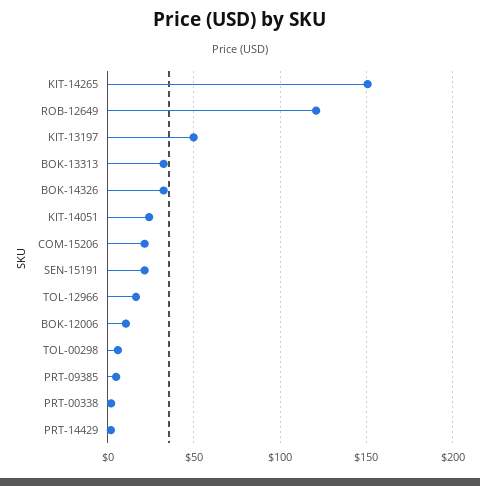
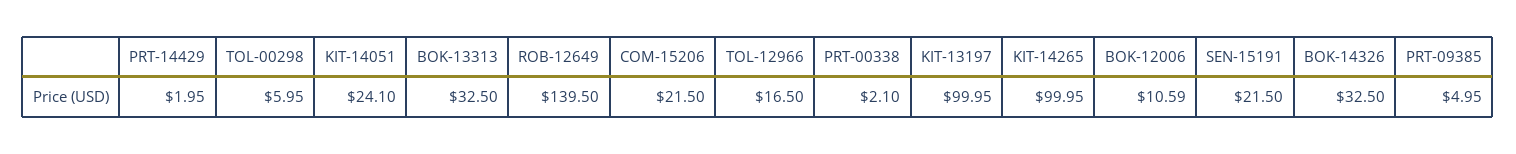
KIT-14265: 150 -> 99.95
ROB-12649: 120 -> 139.5
KIT-13197: 50 -> 99.95

